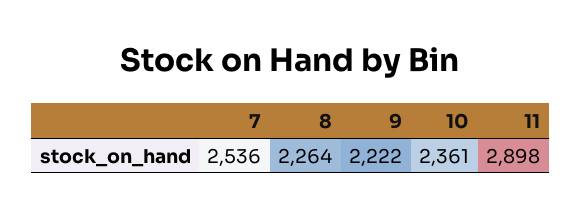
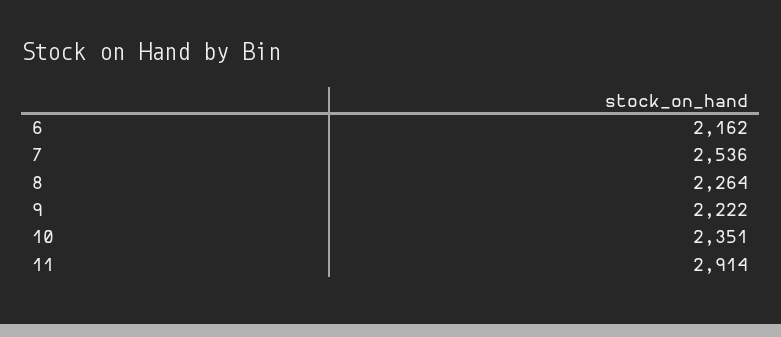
10: 2361 -> 2351
11: 2898 -> 2914
6: none -> 2162

